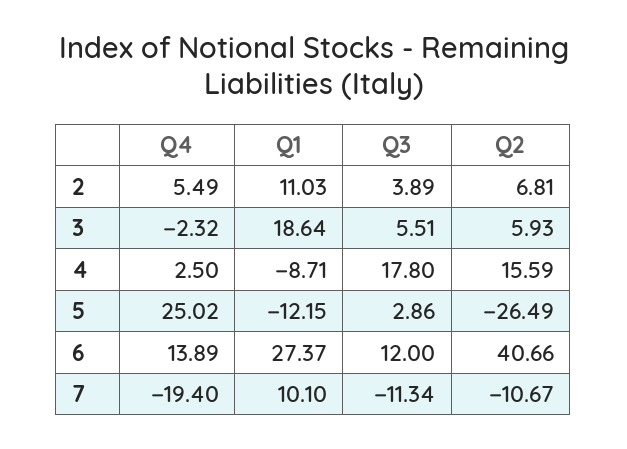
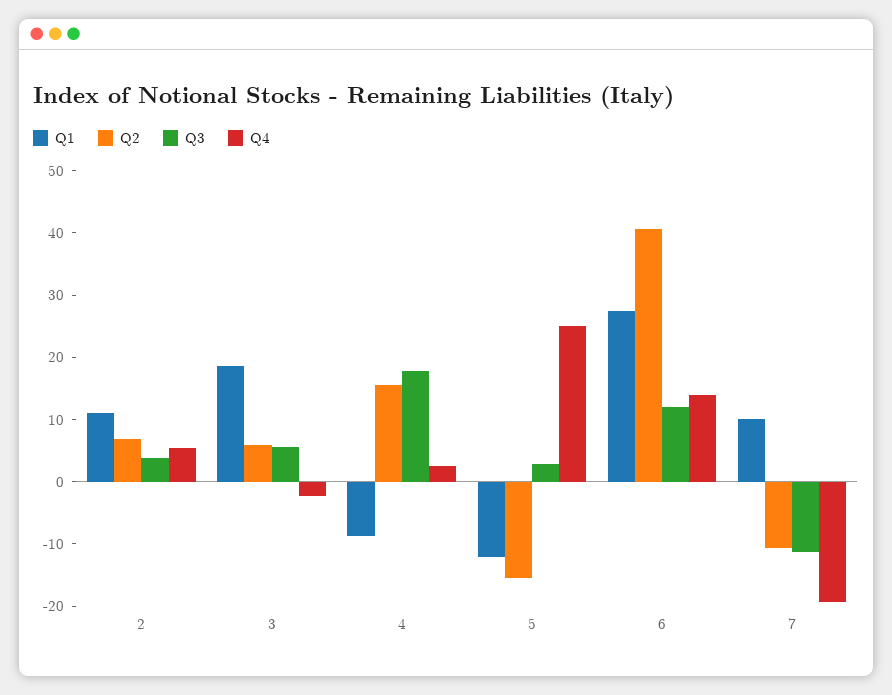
Q2, 5: -26.49 -> -16

